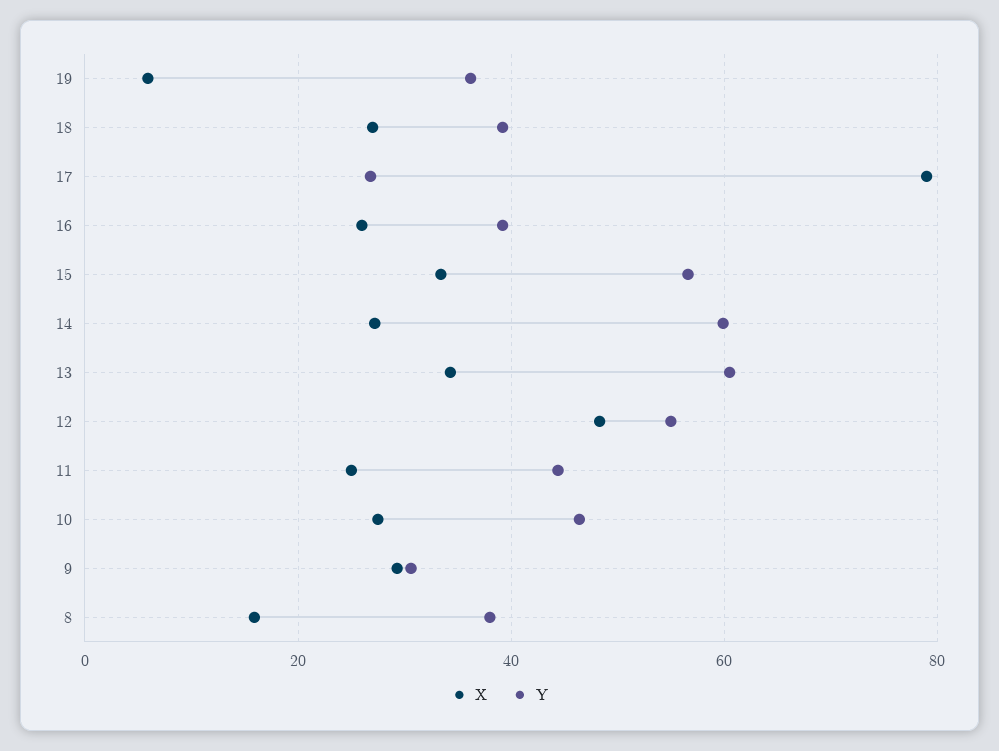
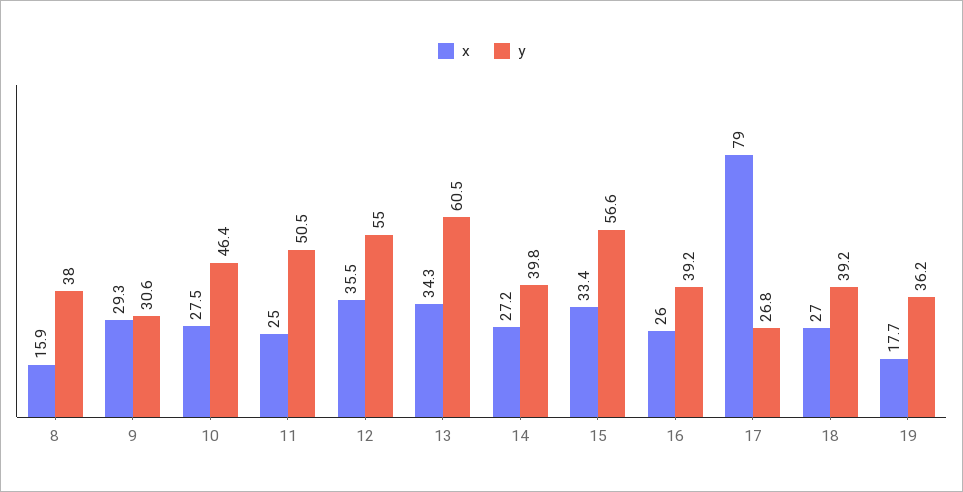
X, 19: 6 -> 17.7
Y, 14: 60 -> 39.8
X, 12: 48 -> 35.5
Y, 11: 44 -> 50.5

